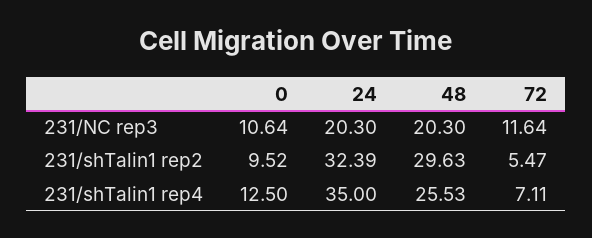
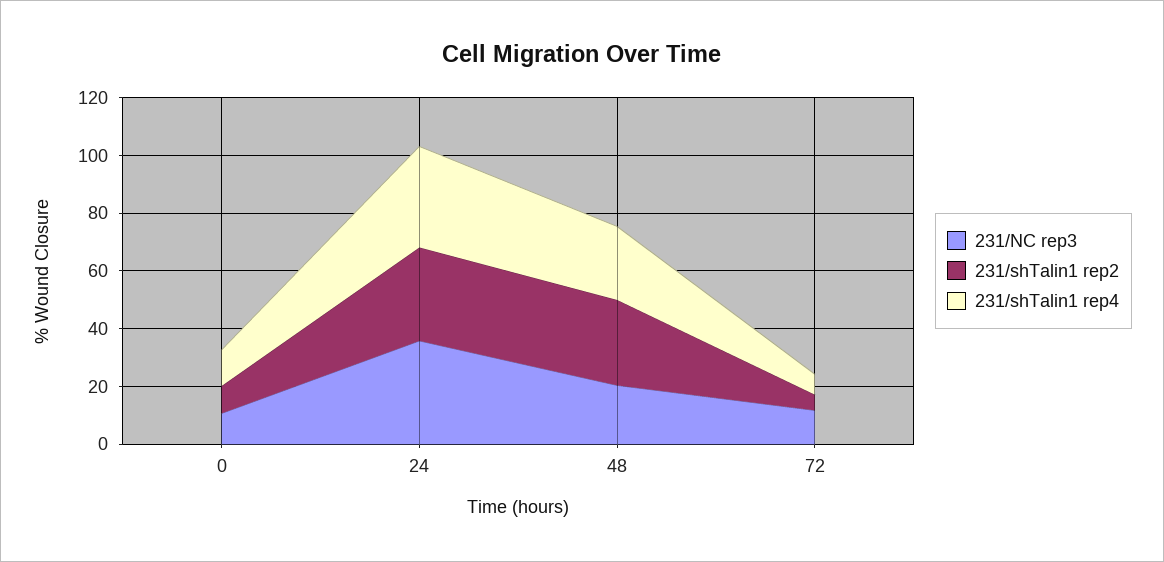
231/NC rep3, 24: 20.3 -> 35

